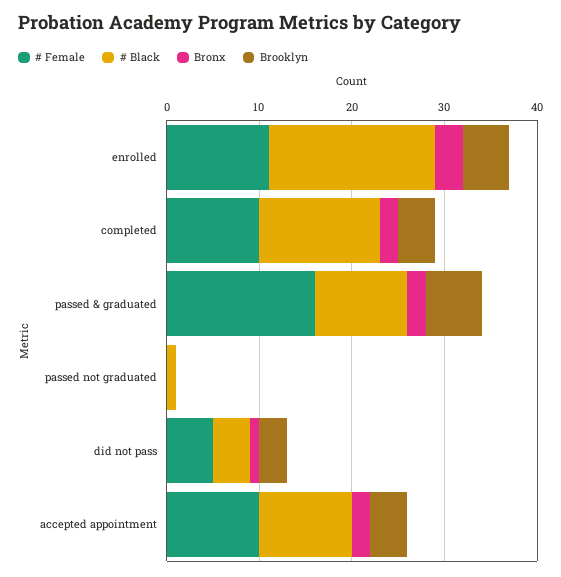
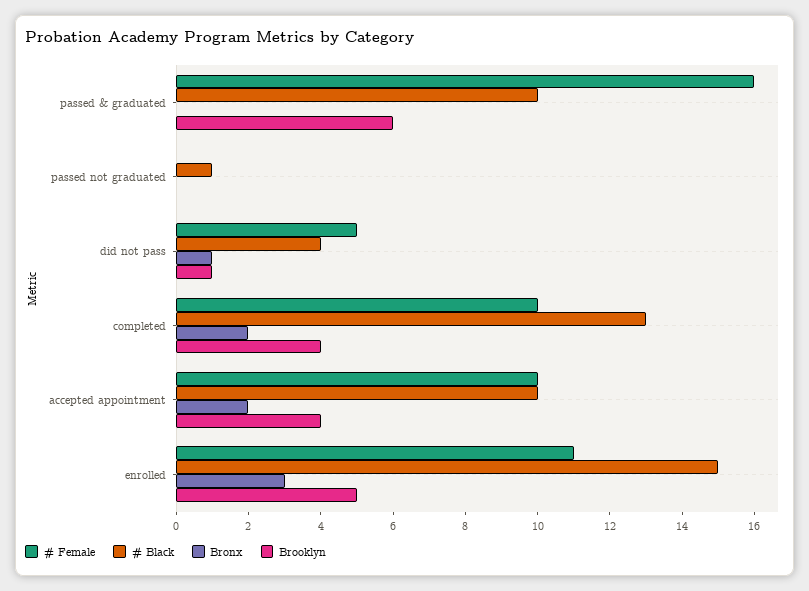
# Black, enrolled: 18 -> 15
Bronx, passed & graduated: 2 -> 0
Brooklyn, did not pass: 3 -> 1

